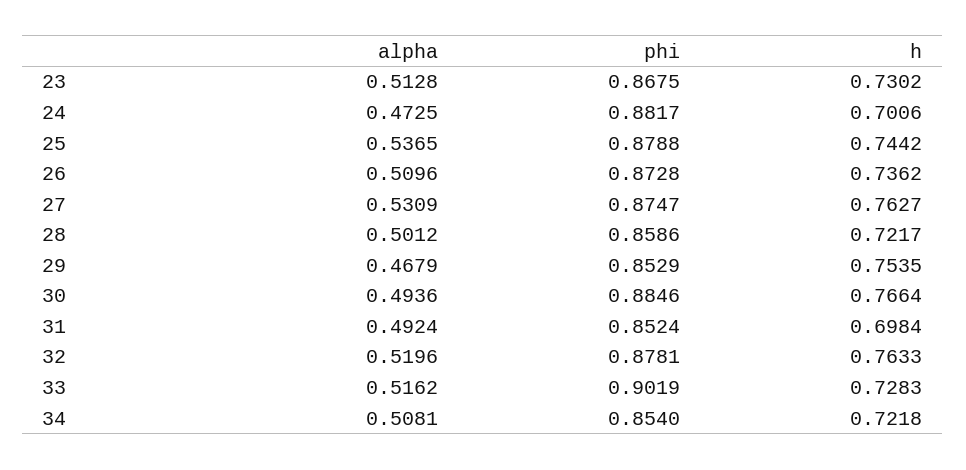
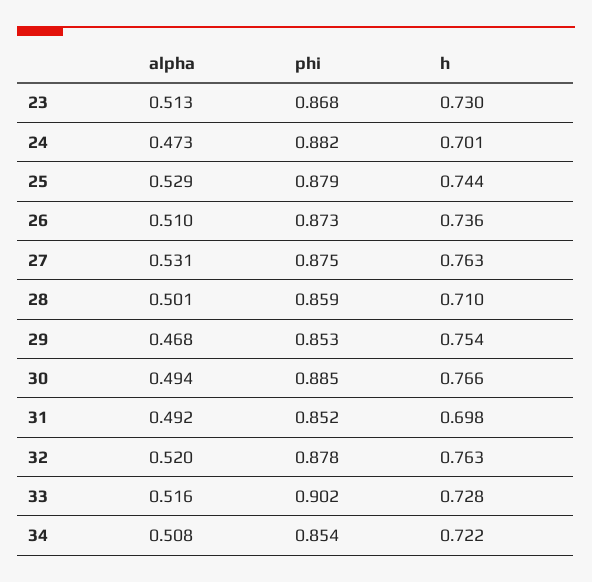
alpha, 25: 0.5365 -> 0.529
h, 28: 0.7217 -> 0.71

